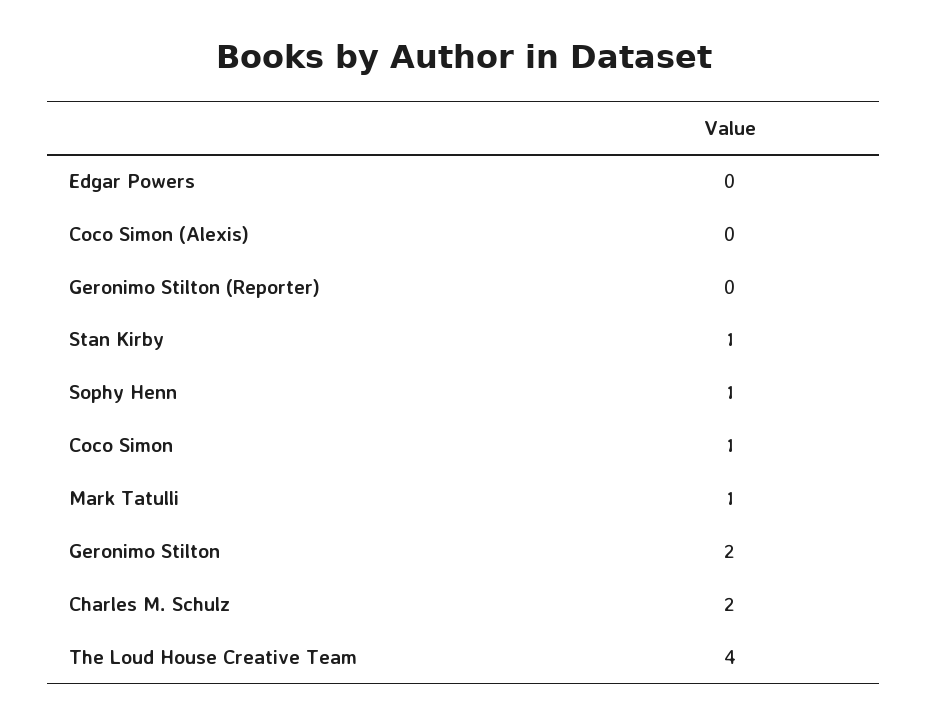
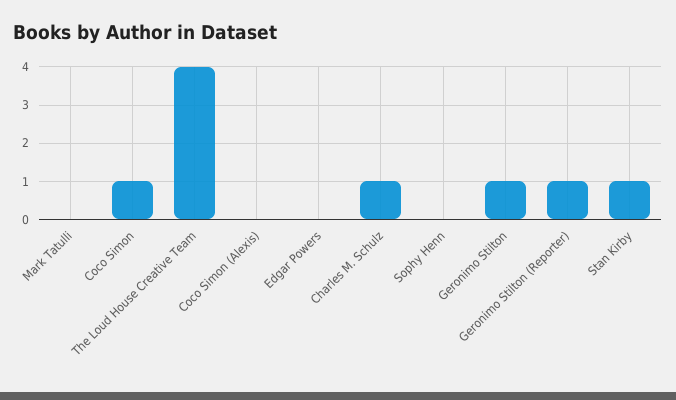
Geronimo Stilton (Reporter): 0 -> 1
Sophy Henn: 1 -> 0
Mark Tatulli: 1 -> 0
Geronimo Stilton: 2 -> 1
Charles M. Schulz: 2 -> 1

